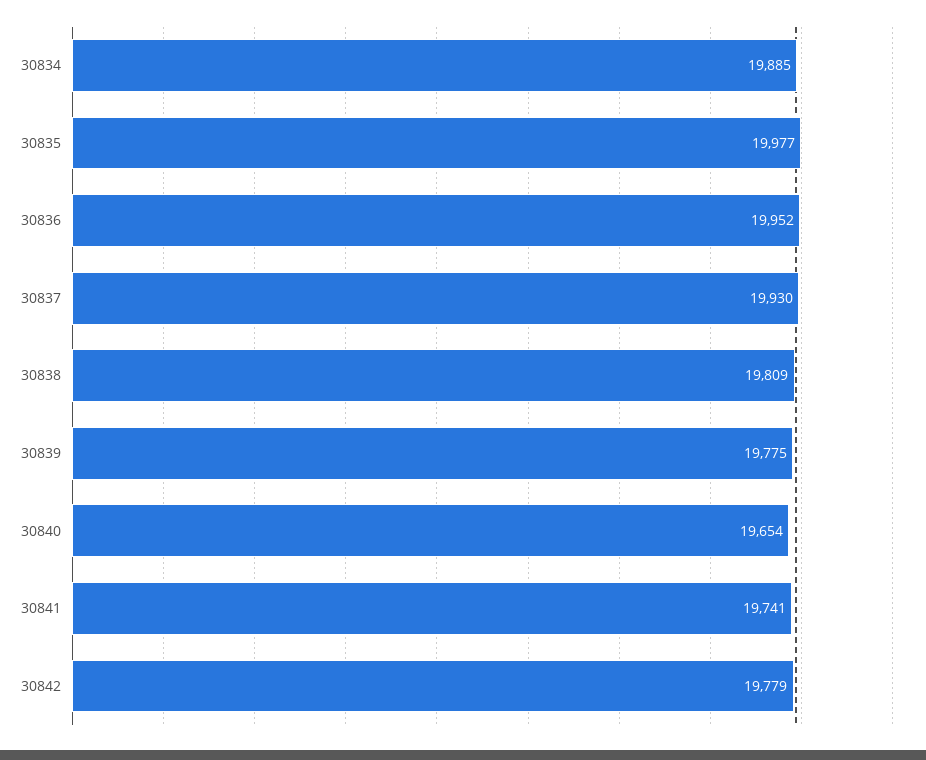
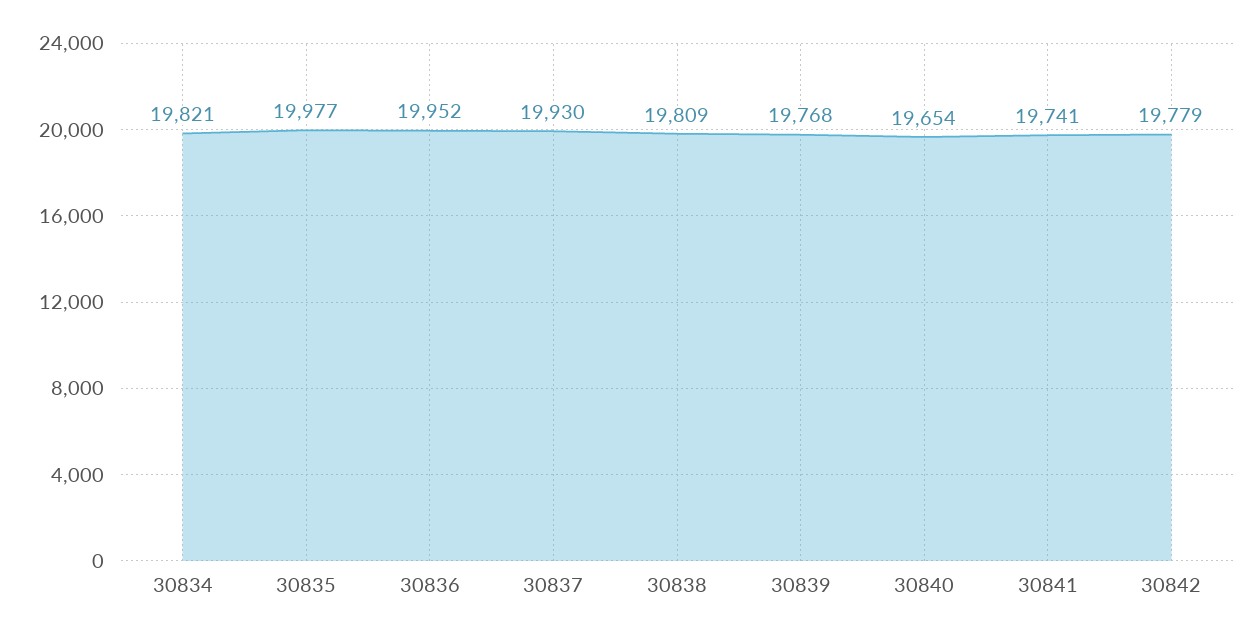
30834: 19885 -> 19821
30839: 19775 -> 19768

